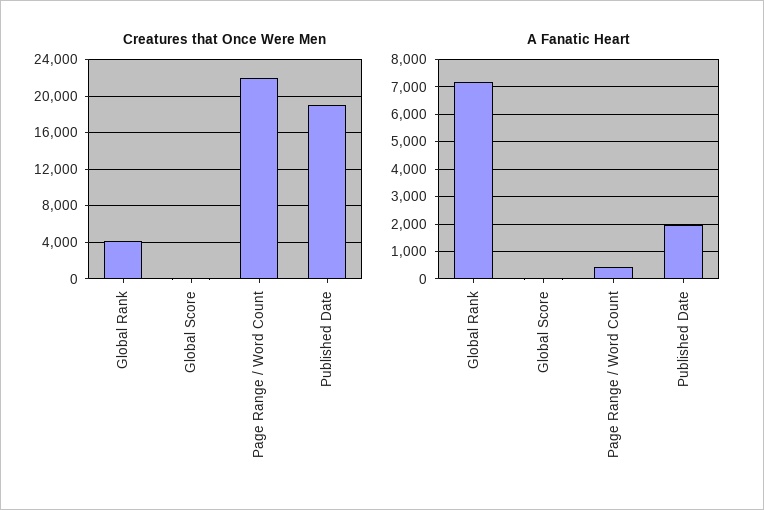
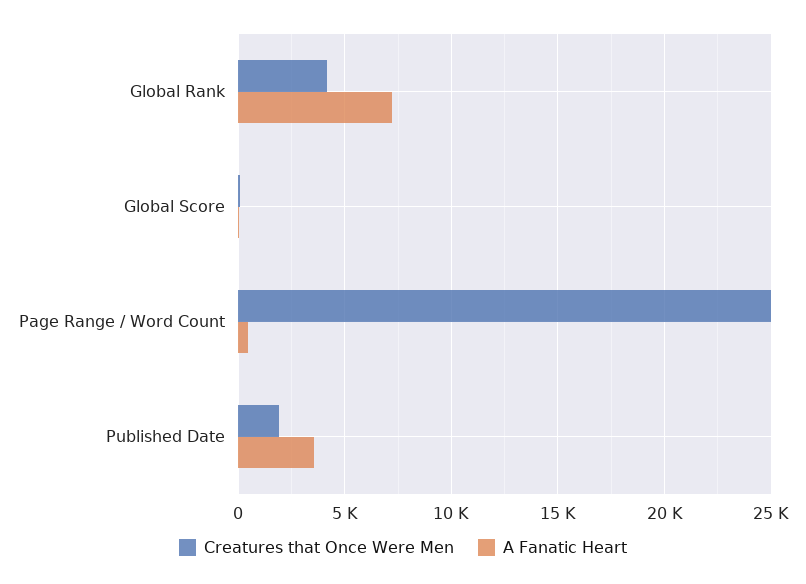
Creatures that Once Were Men, Page Range / Word Count: 22000 -> 25000
Creatures that Once Were Men, Published Date: 19000 -> 2000
A Fanatic Heart, Published Date: 2000 -> 3500

